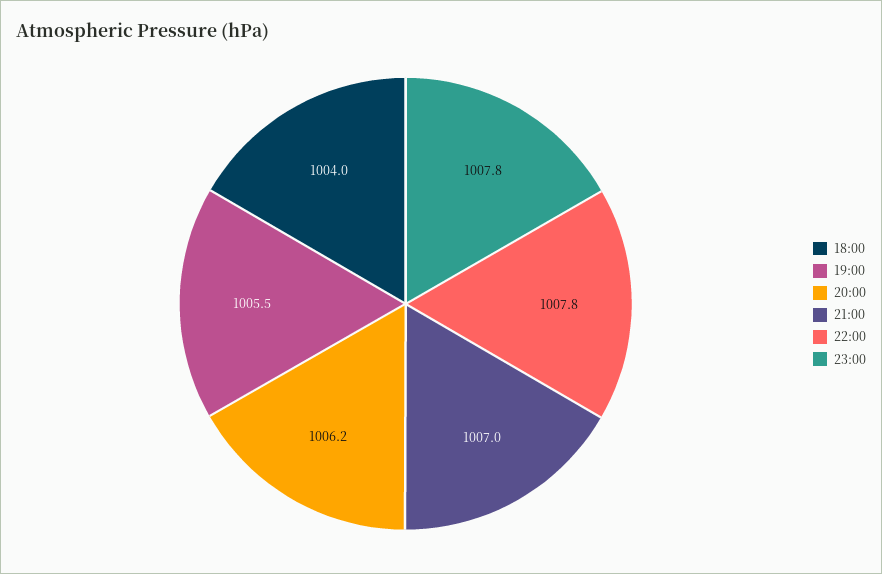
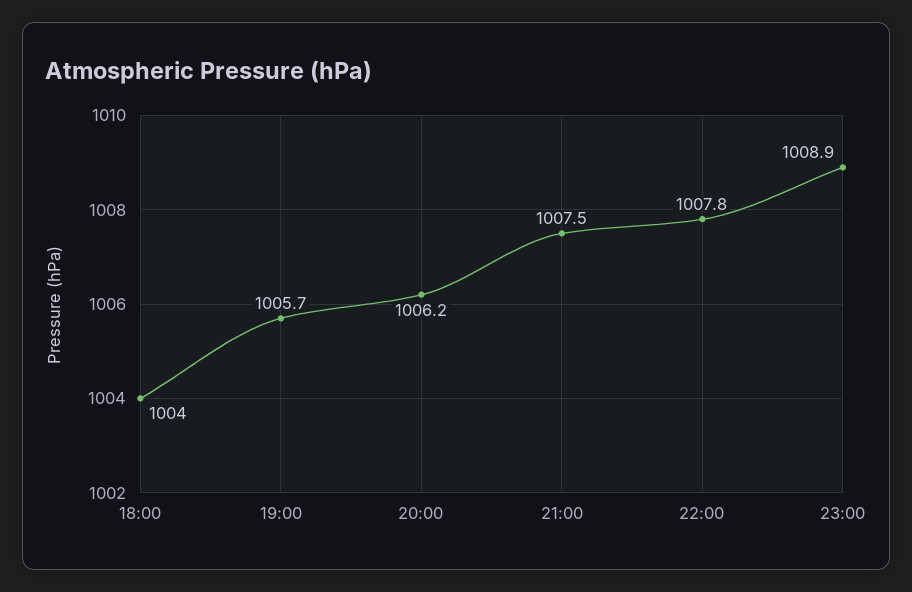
19:00: 1005.5 -> 1005.7
21:00: 1007 -> 1007.5
23:00: 1007.8 -> 1008.9

